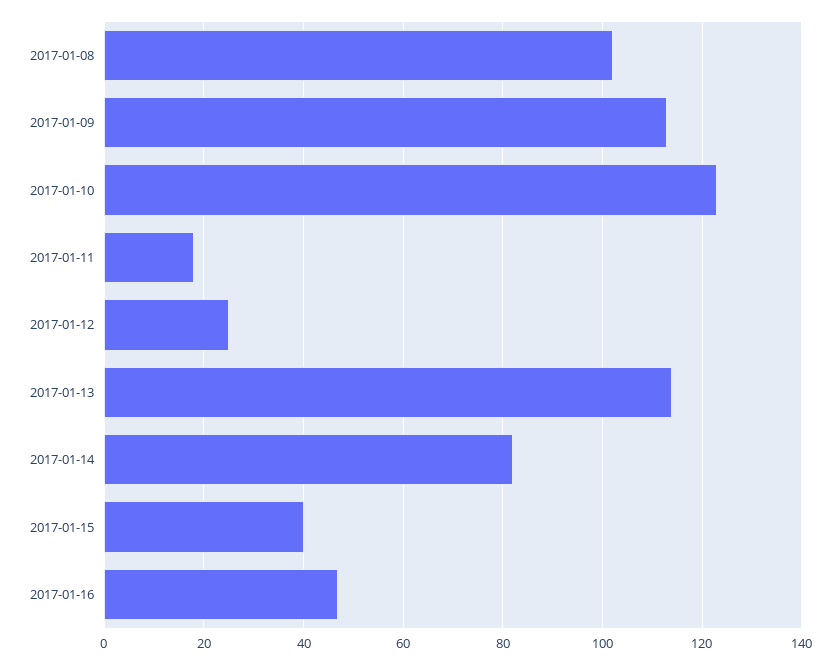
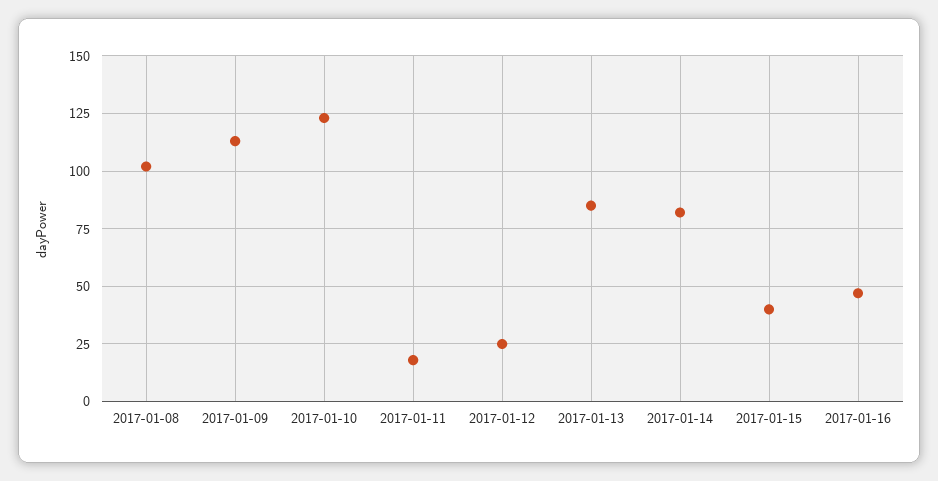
2017-01-13: 115 -> 85

